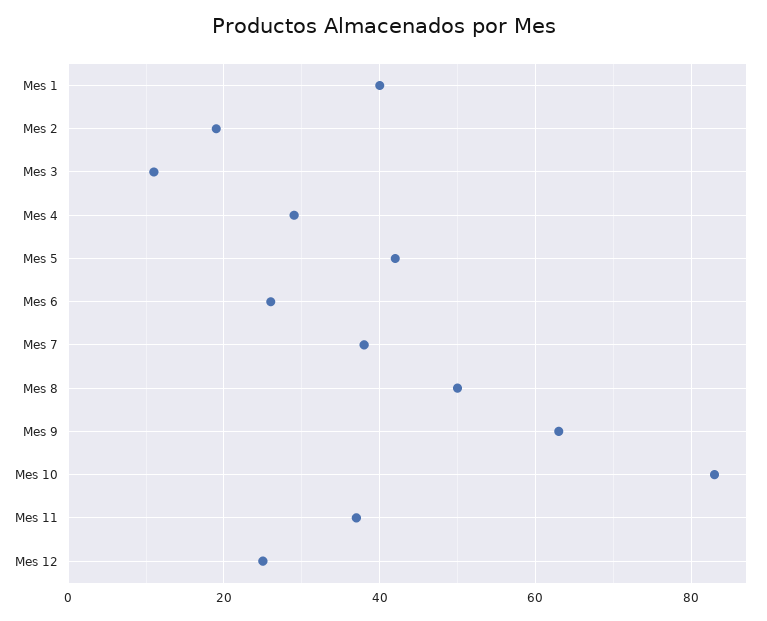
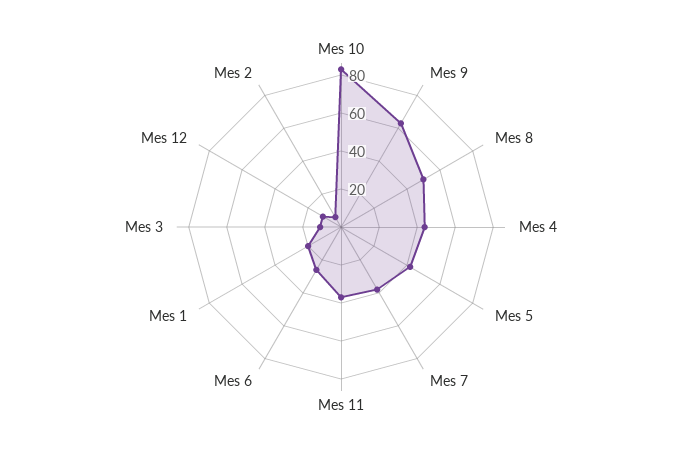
Mes 1: 40 -> 20
Mes 2: 20 -> 5
Mes 4: 30 -> 45
Mes 12: 25 -> 10

